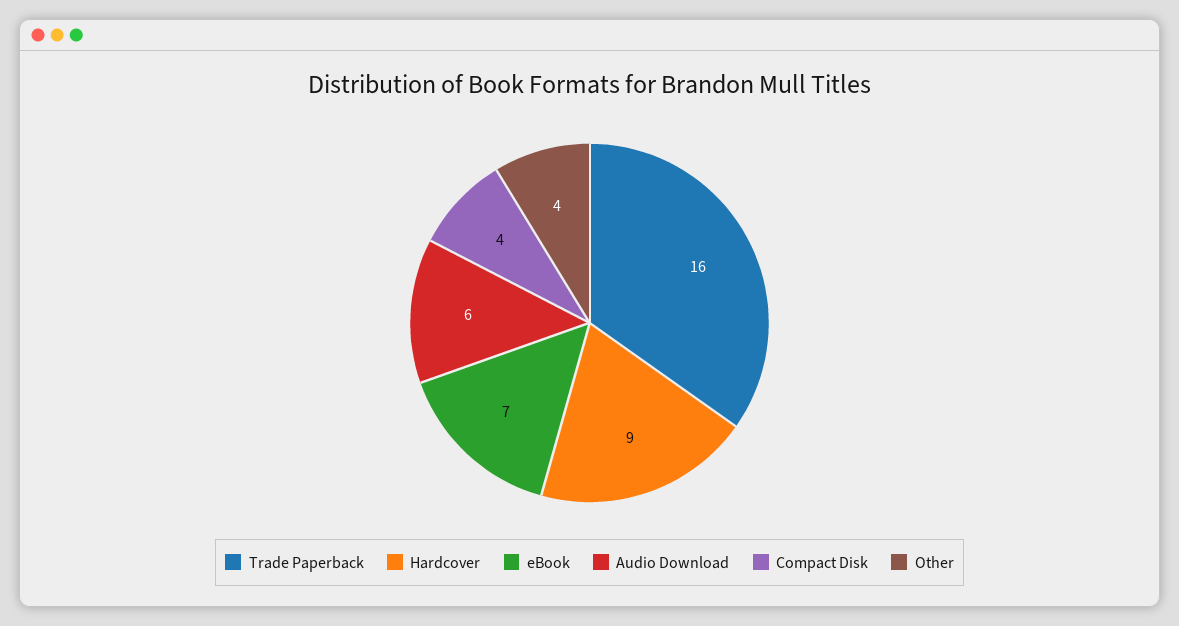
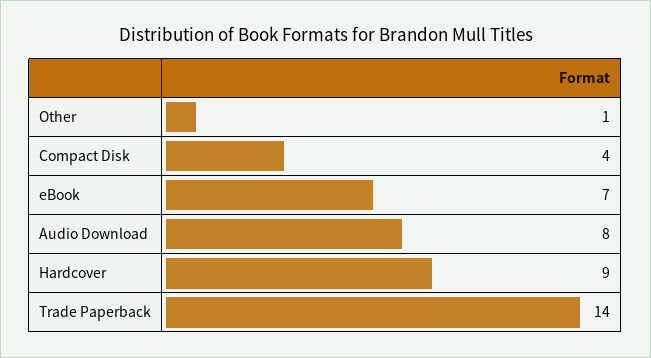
Trade Paperback: 16 -> 14
Audio Download: 6 -> 8
Other: 4 -> 1

